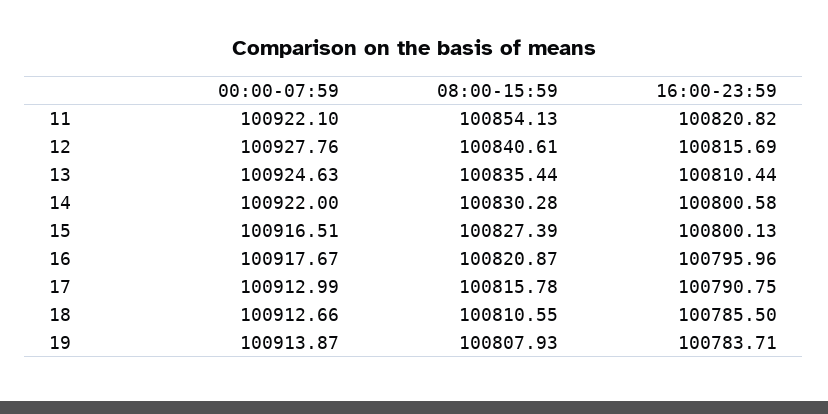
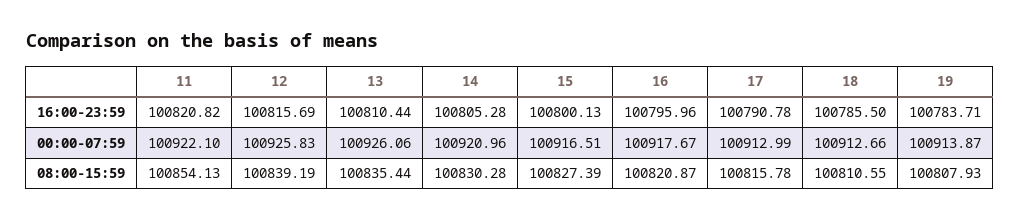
00:00-07:59, 12: 100927.76 -> 100925.83
08:00-15:59, 12: 100840.61 -> 100839.19
00:00-07:59, 13: 100924.63 -> 100926.06
00:00-07:59, 14: 100922 -> 100920.96
16:00-23:59, 14: 100800.58 -> 100805.28
16:00-23:59, 17: 100790.75 -> 100790.78

